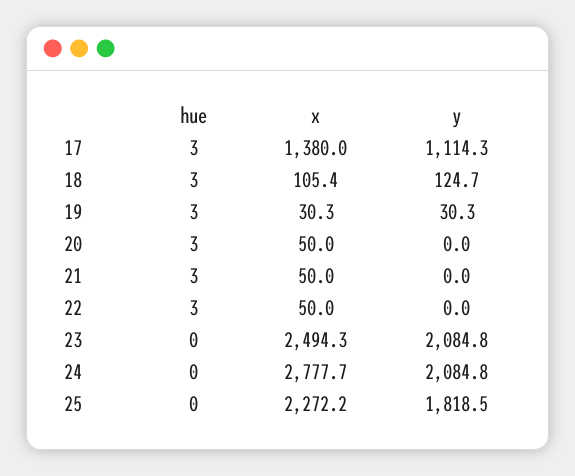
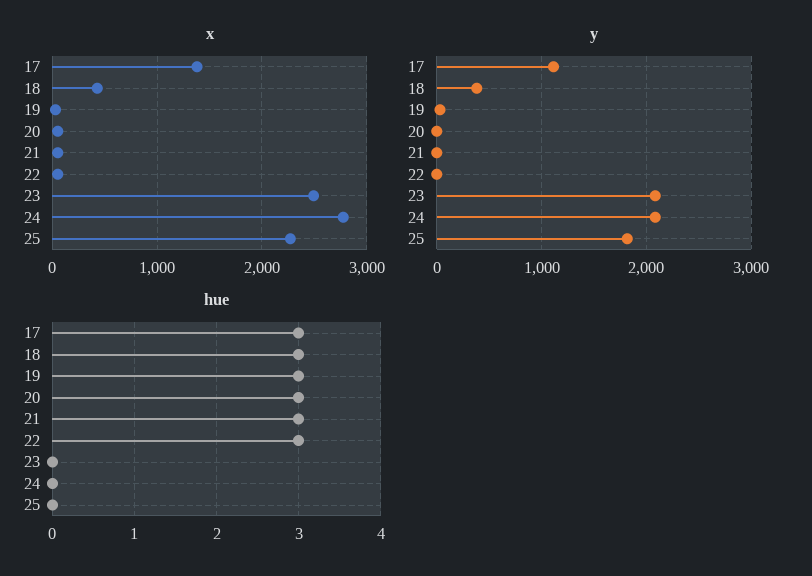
x, 18: 105.4 -> 400
y, 18: 124.7 -> 400

